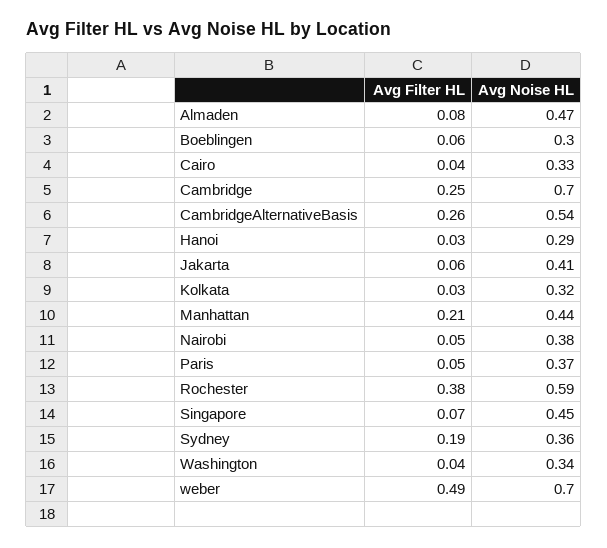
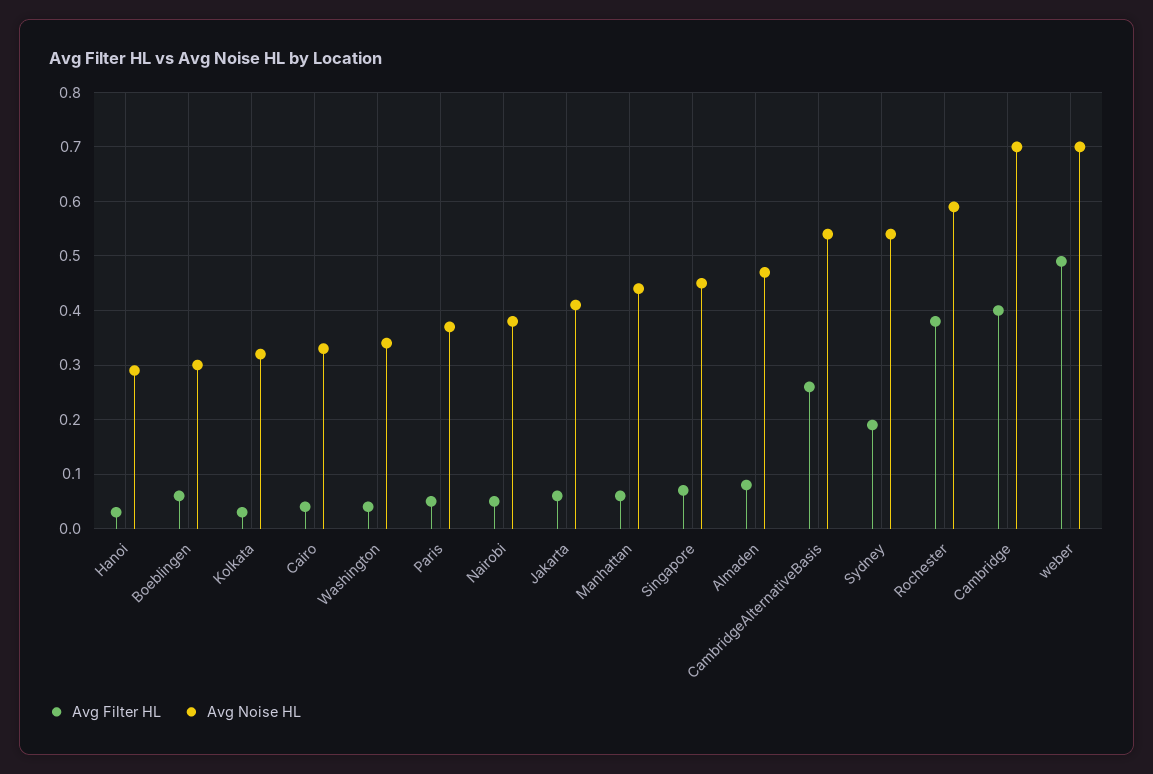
Avg Filter HL, Cambridge: 0.25 -> 0.4
Avg Filter HL, Manhattan: 0.21 -> 0.05
Avg Noise HL, Sydney: 0.36 -> 0.55

